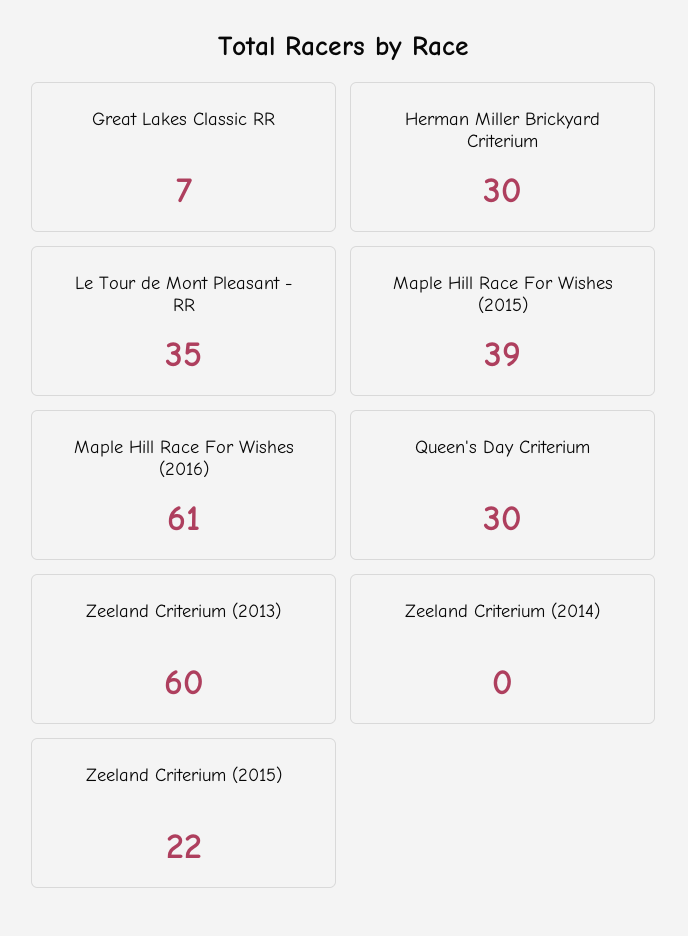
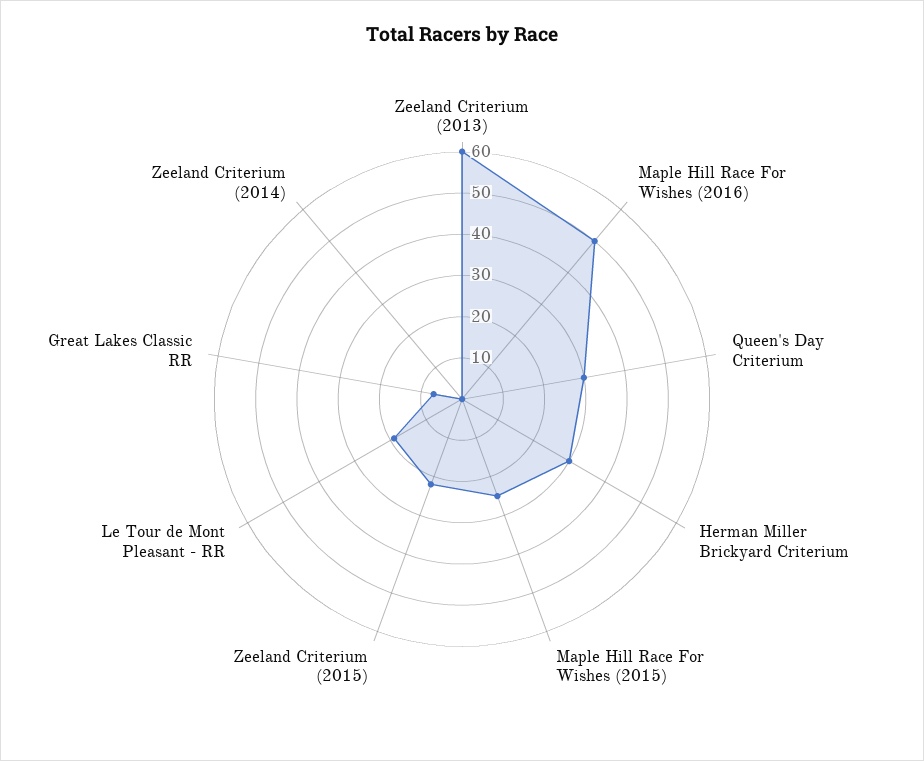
Le Tour de Mont Pleasant - RR: 35 -> 20
Maple Hill Race For Wishes (2015): 39 -> 25
Maple Hill Race For Wishes (2016): 61 -> 50

